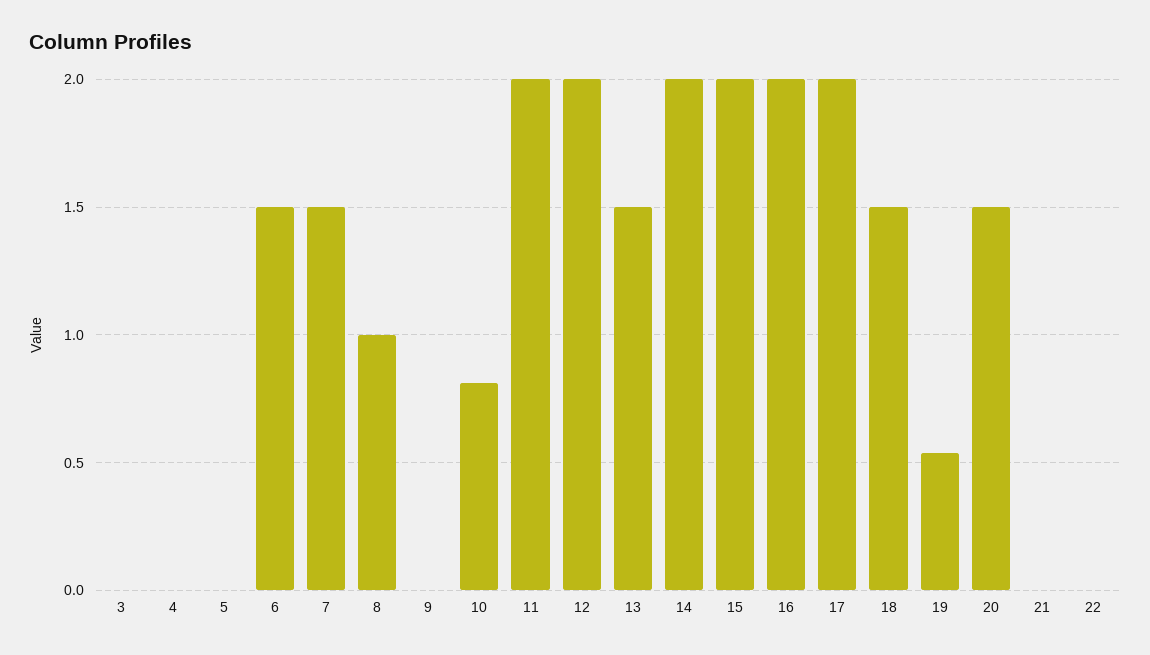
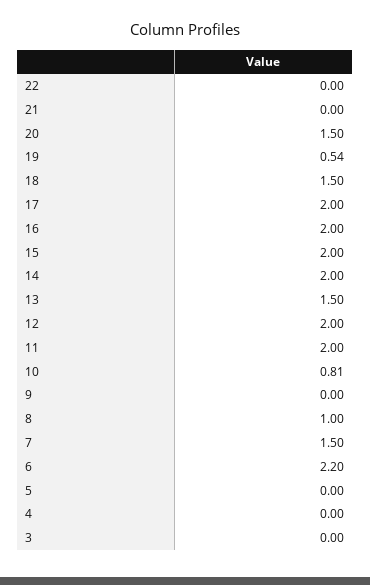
6: 1.5 -> 2.2

